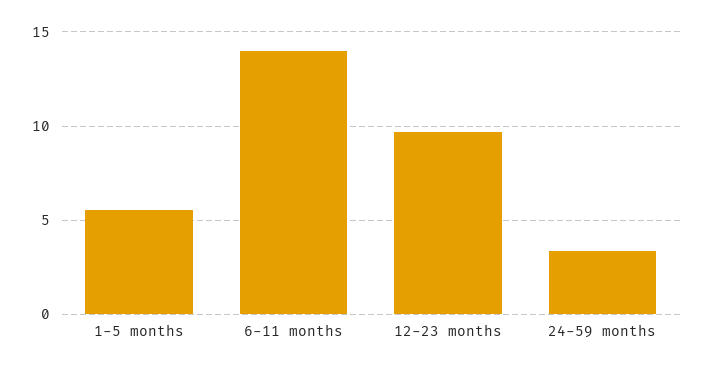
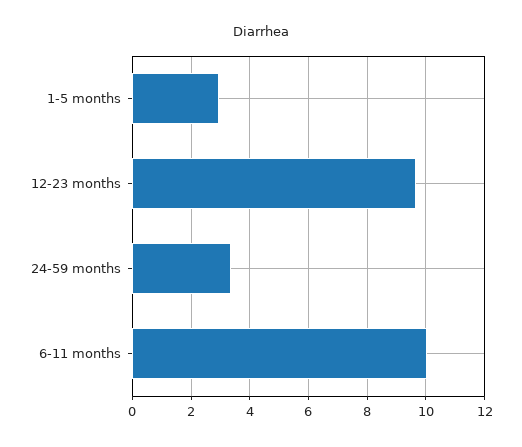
1-5 months: 5.5 -> 3
6-11 months: 14 -> 10

